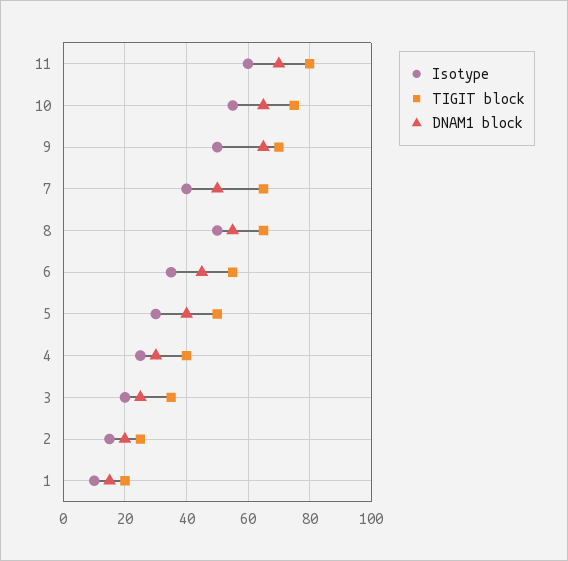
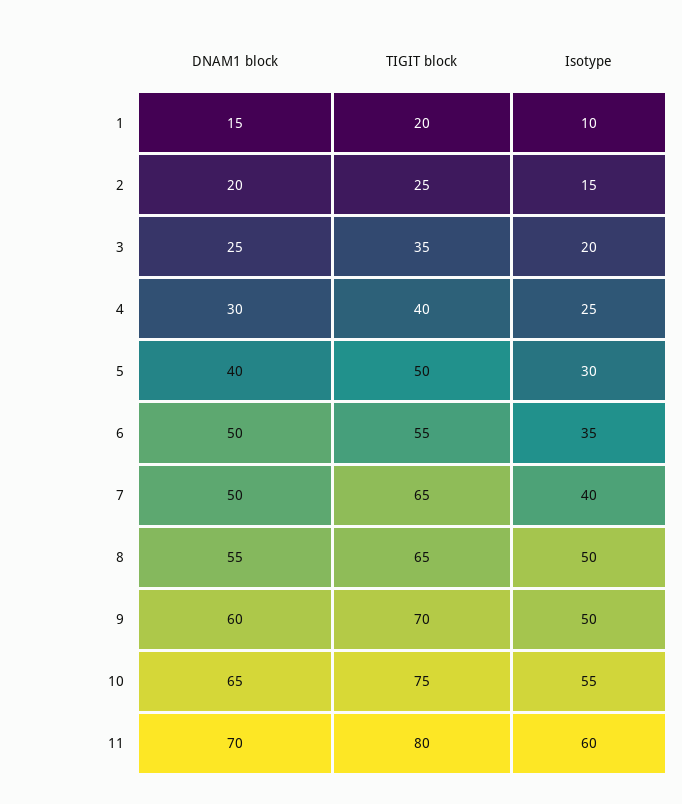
DNAM1 block, 9: 65 -> 60
DNAM1 block, 6: 45 -> 50

